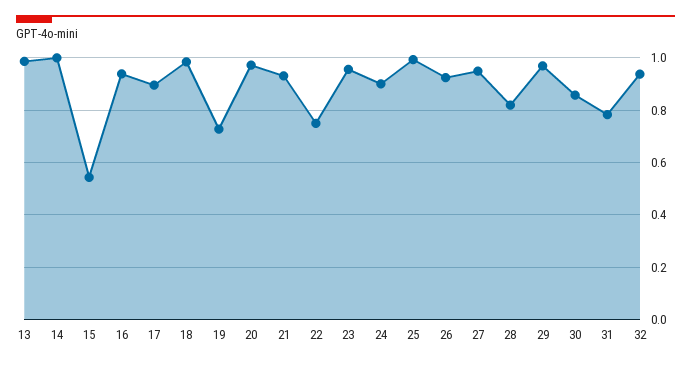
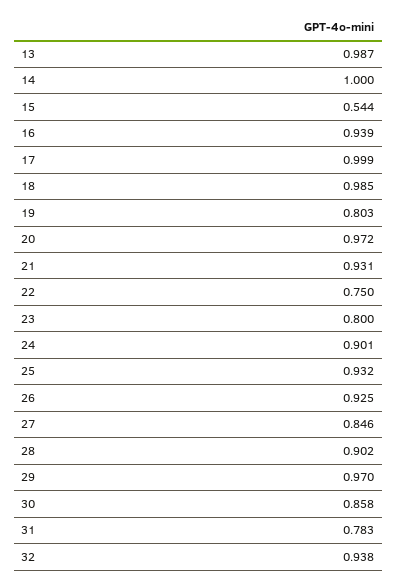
17: 0.9 -> 0.999
19: 0.725 -> 0.803
23: 0.95 -> 0.8
25: 1 -> 0.932
27: 0.95 -> 0.846
28: 0.825 -> 0.902

